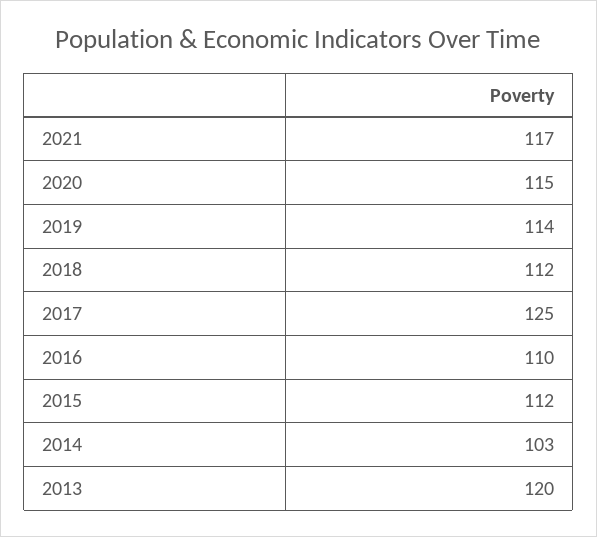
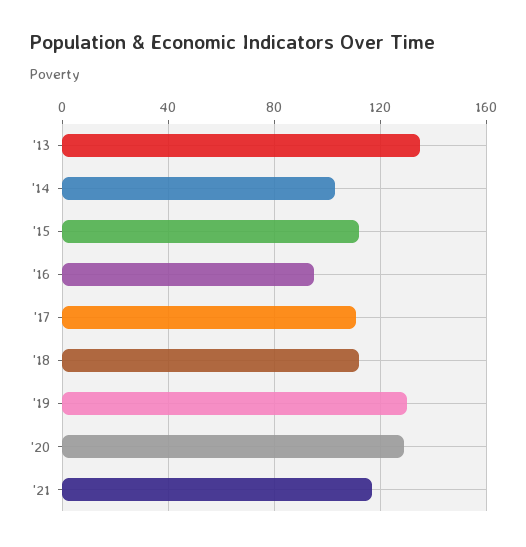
2020: 115 -> 130
2019: 114 -> 130
2017: 125 -> 110
2016: 110 -> 95
2013: 120 -> 135

